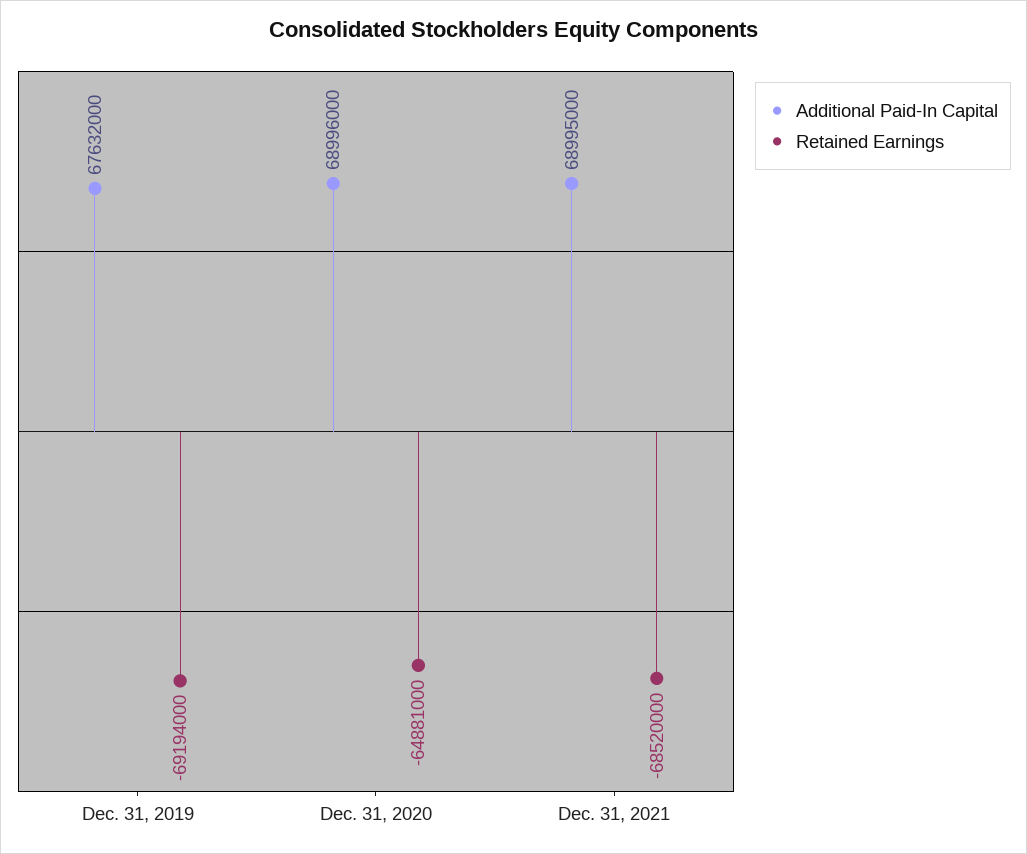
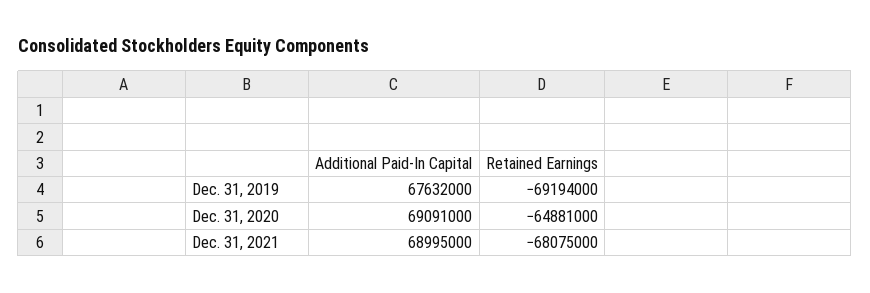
Additional Paid-In Capital, Dec. 31, 2020: 68996000 -> 69091000
Retained Earnings, Dec. 31, 2021: -68520000 -> -68075000

